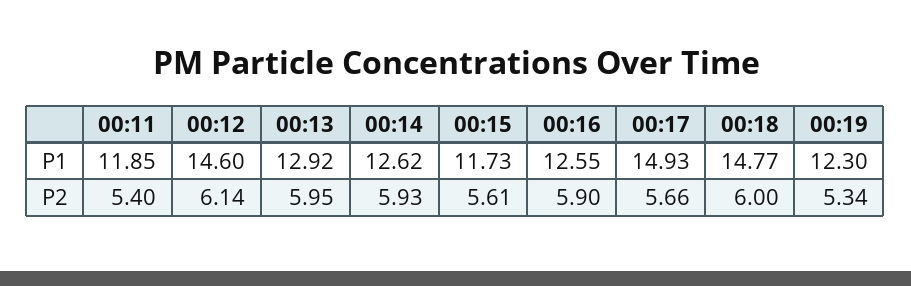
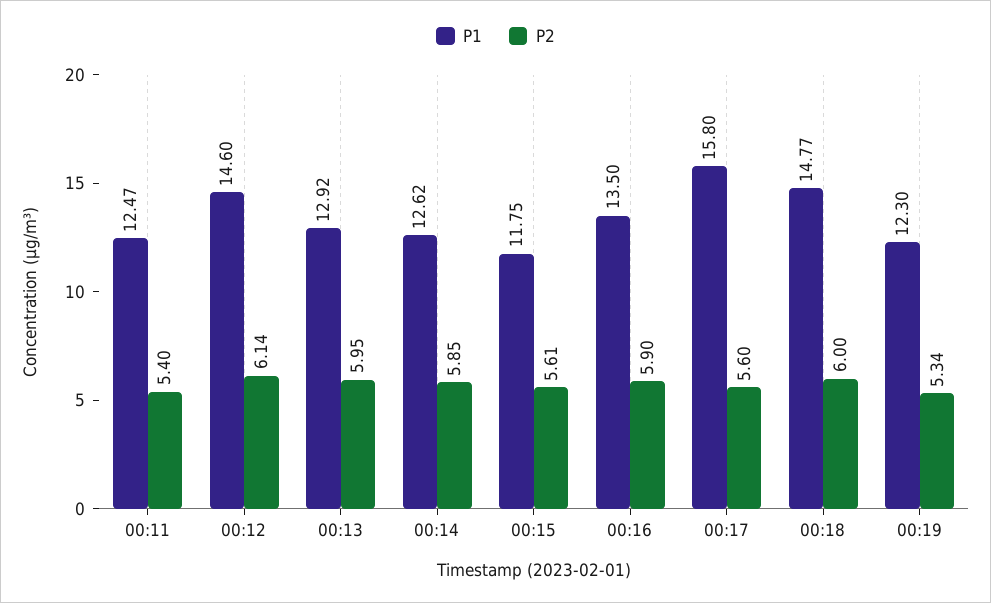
P1, 00:11: 11.85 -> 12.47
P1, 00:15: 11.73 -> 11.75
P1, 00:16: 12.55 -> 13.5
P1, 00:17: 14.93 -> 15.8
P2, 00:14: 5.93 -> 5.85
P2, 00:17: 5.66 -> 5.6

